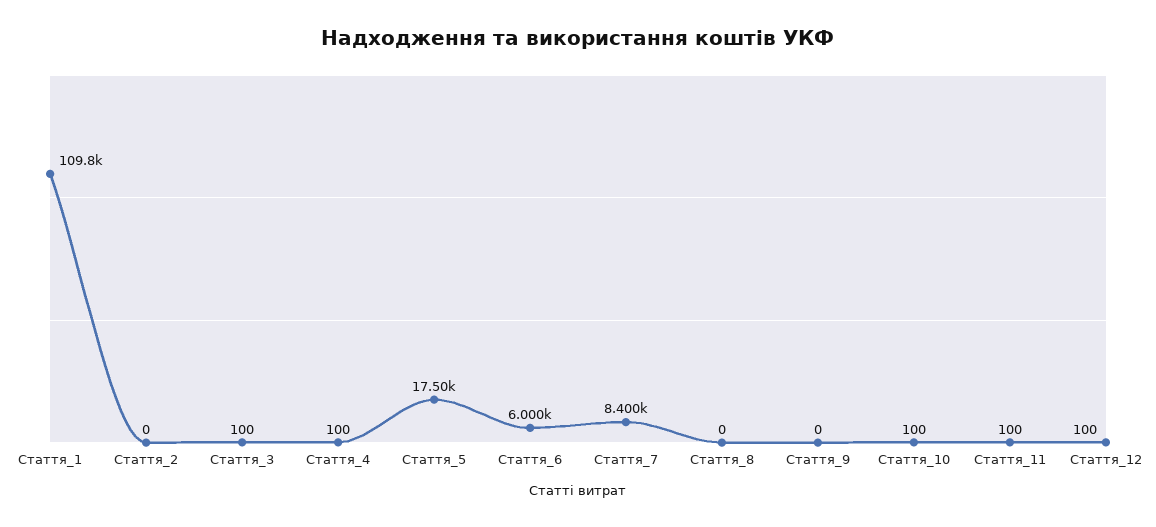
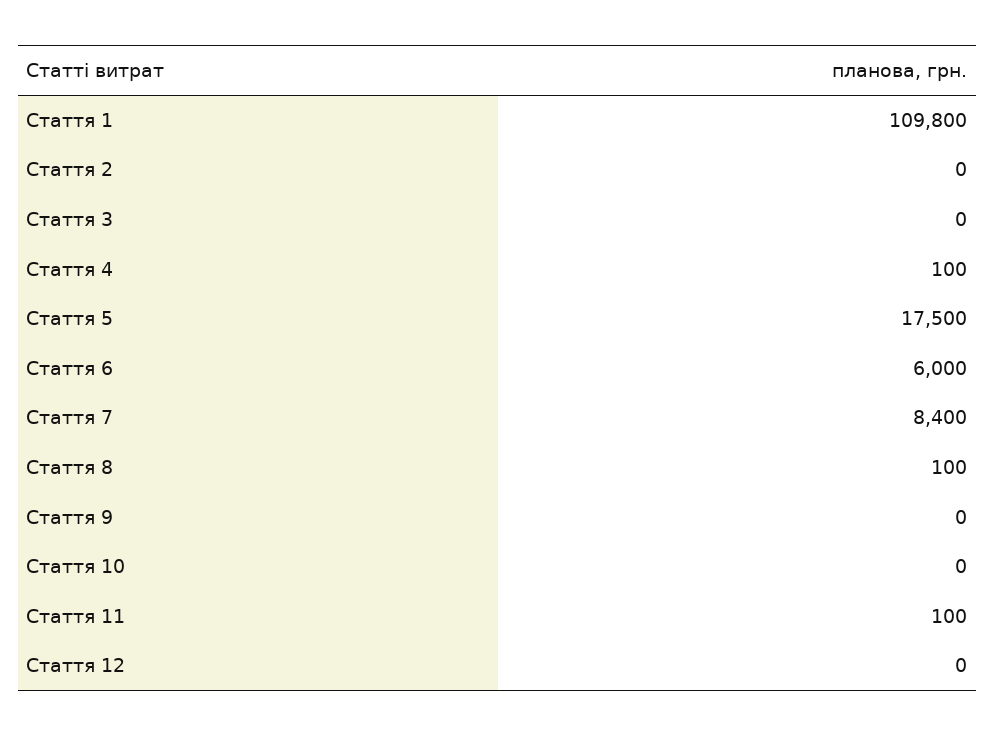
Стаття_3: 100 -> 0
Стаття_8: 0 -> 100
Стаття_10: 100 -> 0
Стаття_12: 100 -> 0

